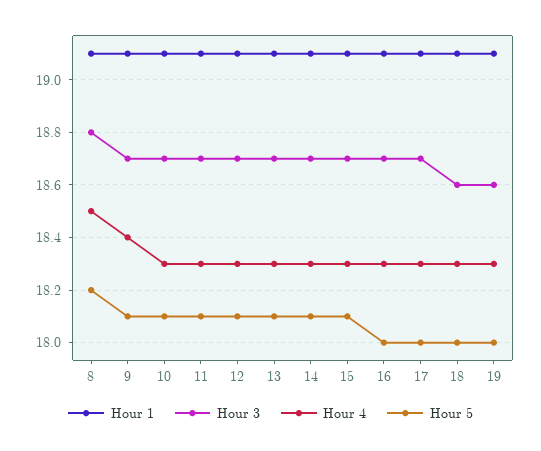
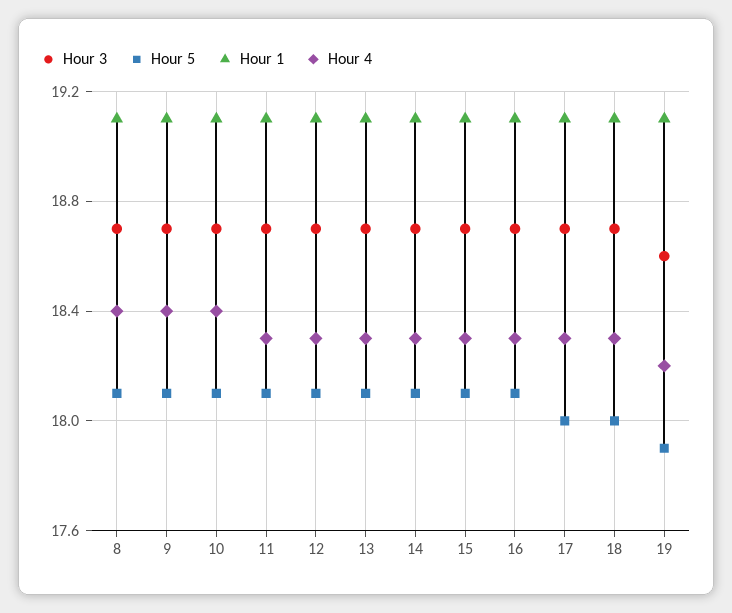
Hour 3, 8: 18.8 -> 18.7
Hour 4, 8: 18.5 -> 18.4
Hour 5, 8: 18.2 -> 18.1
Hour 4, 10: 18.3 -> 18.4
Hour 5, 16: 18 -> 18.1
Hour 3, 18: 18.6 -> 18.7
Hour 4, 19: 18.3 -> 18.2
Hour 5, 19: 18 -> 17.9

